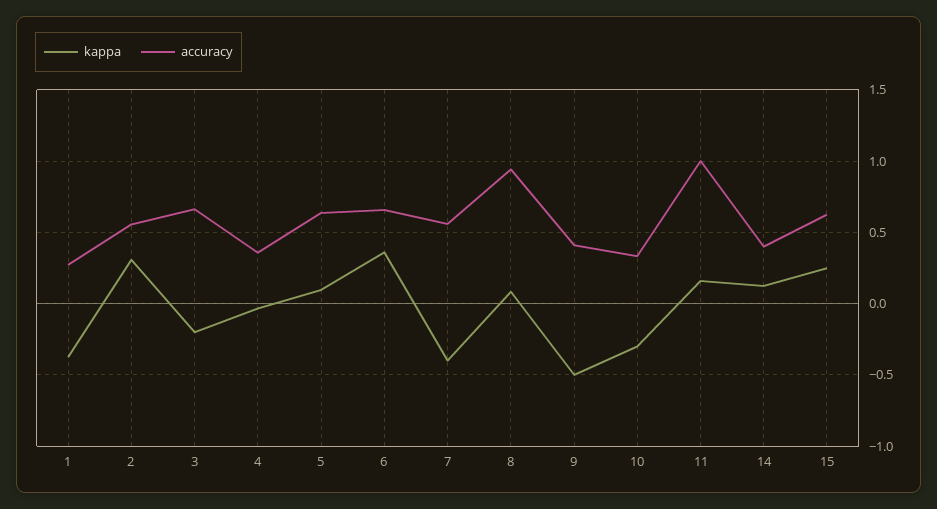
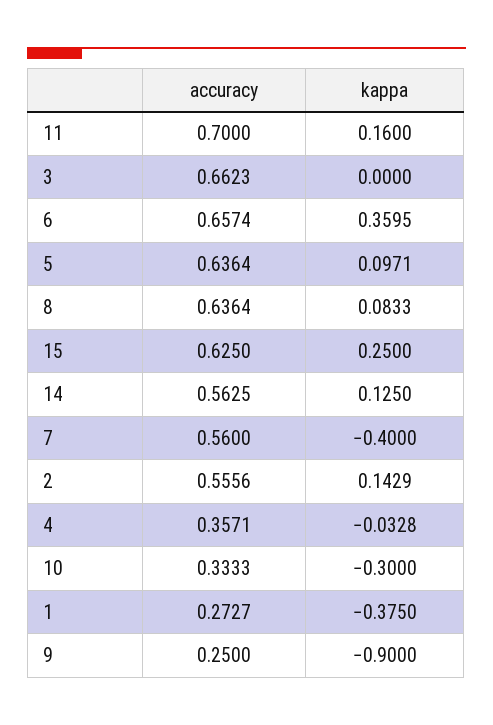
kappa, 2: 0.3 -> 0.1429
kappa, 3: -0.2 -> 0
accuracy, 8: 0.95 -> 0.6364
kappa, 9: -0.5 -> -0.9
accuracy, 9: 0.4 -> 0.25
accuracy, 11: 1 -> 0.7
accuracy, 14: 0.4 -> 0.5625

